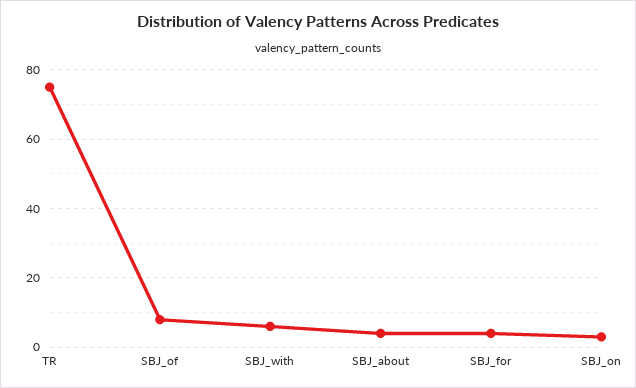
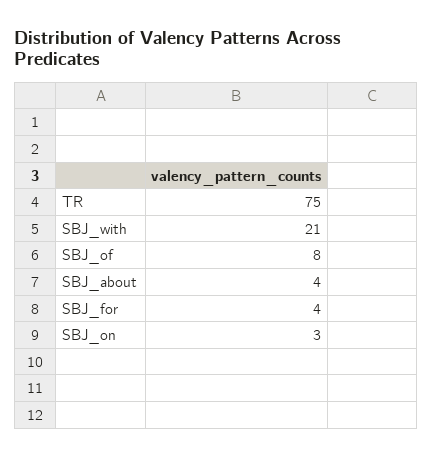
SBJ_with: 5 -> 21

